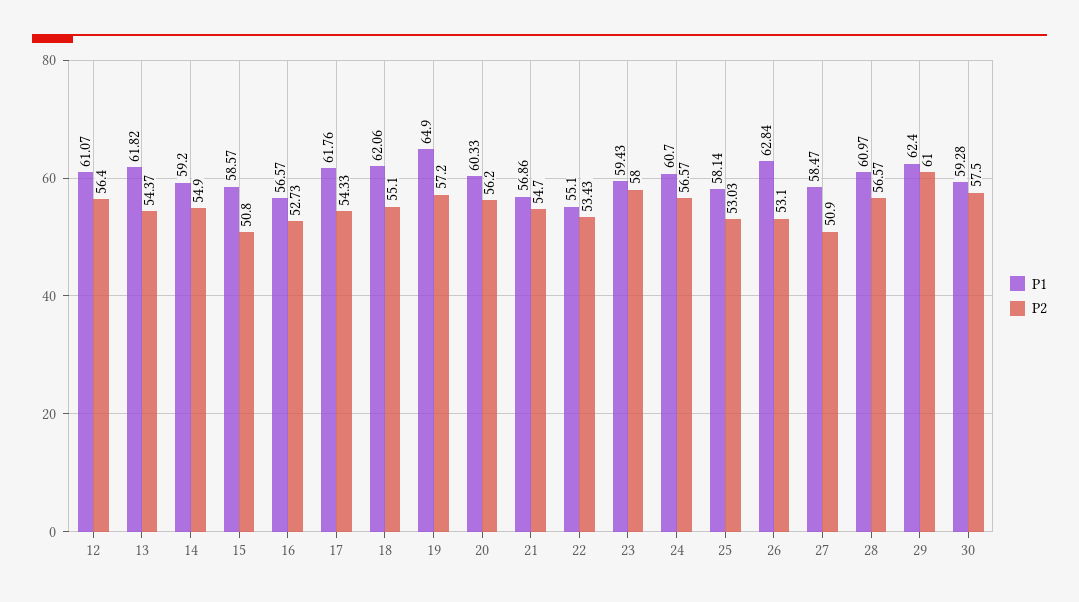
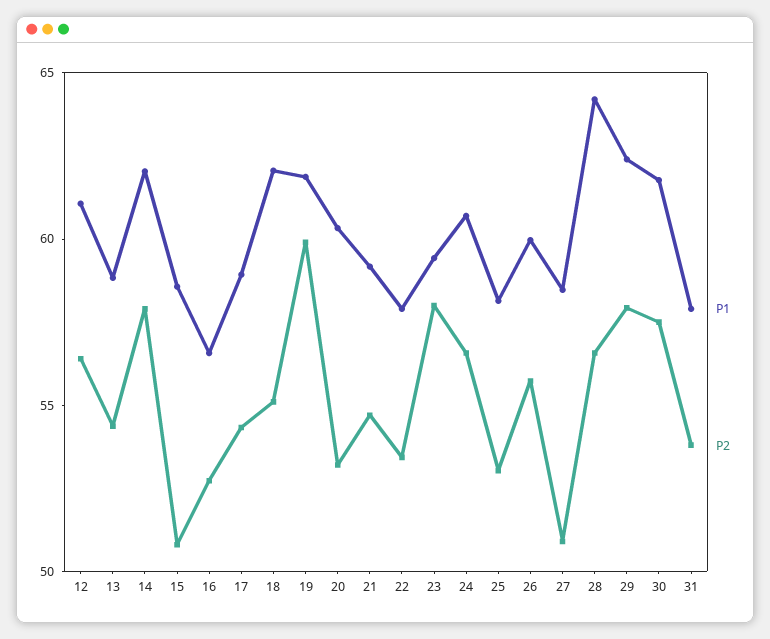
P1, 13: 61.82 -> 59
P1, 14: 59.2 -> 62
P2, 14: 54.9 -> 58
P1, 17: 61.76 -> 59
P1, 19: 64.9 -> 62
P2, 19: 57.2 -> 60
P2, 20: 56.2 -> 53
P1, 21: 56.86 -> 59
P1, 22: 55.1 -> 58
P1, 26: 62.84 -> 60
P2, 26: 53.1 -> 56
P1, 28: 60.97 -> 64
P2, 29: 61 -> 58
P1, 30: 59.28 -> 62
P1, 31: none -> 58
P2, 31: none -> 54

